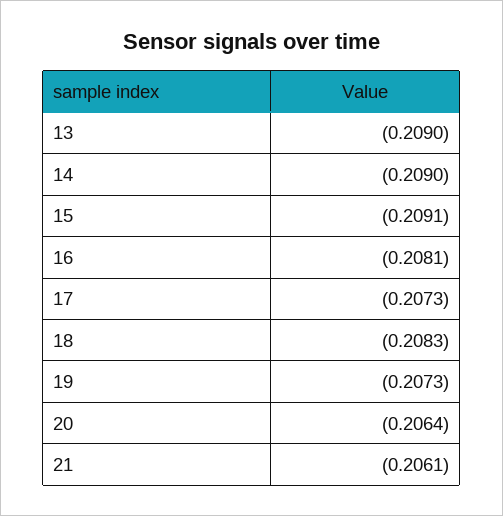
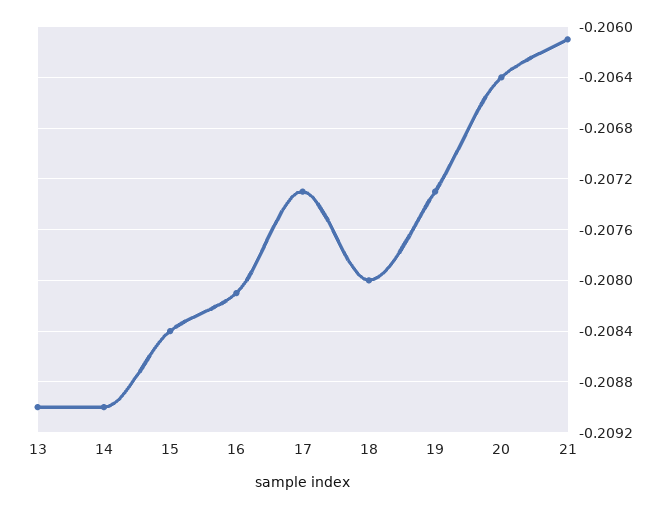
15: -0.2091 -> -0.2084
18: -0.2083 -> -0.208

